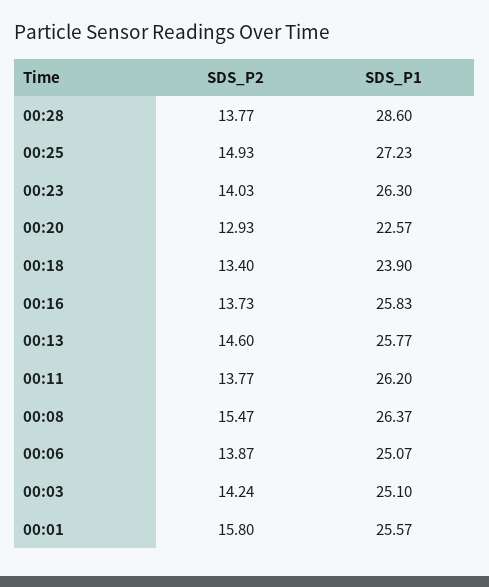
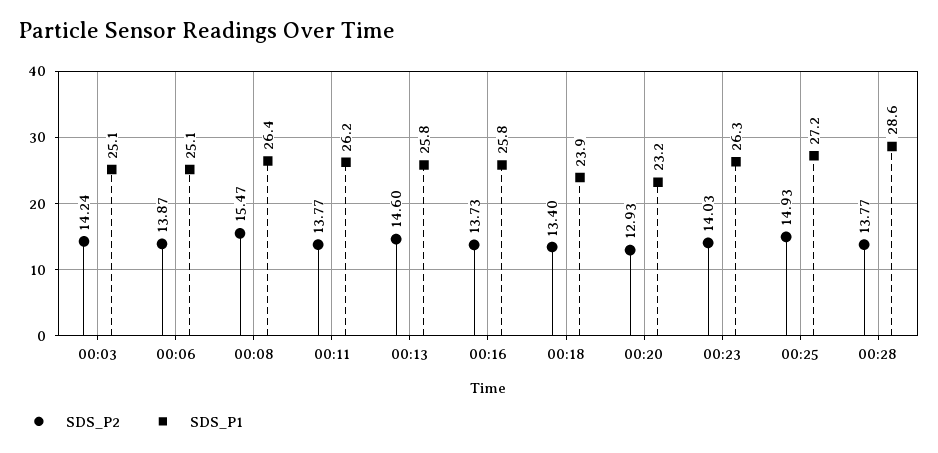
SDS_P1, 00:20: 22.57 -> 23.2
SDS_P2, 00:01: 15.8 -> none
SDS_P1, 00:01: 25.57 -> none

